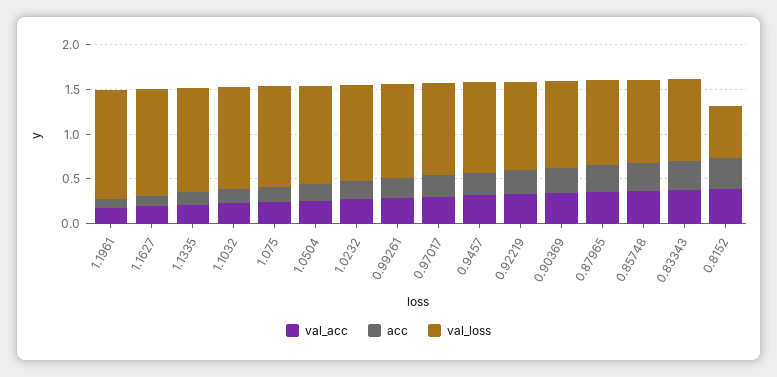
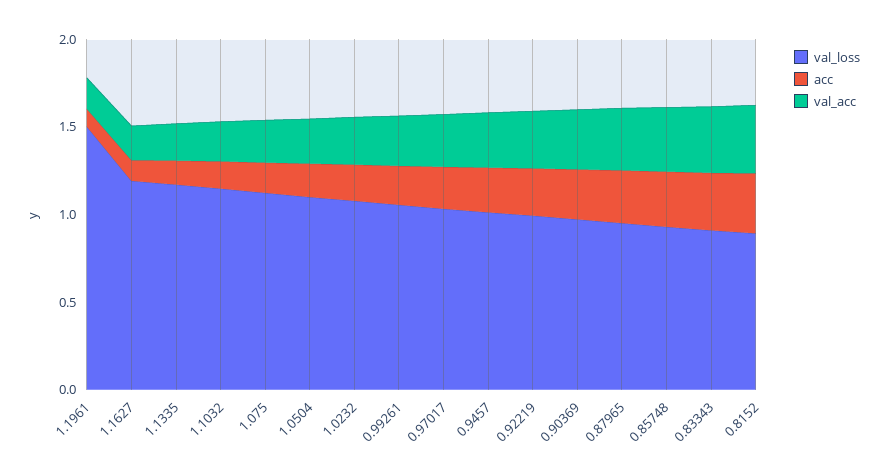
val_loss, 1.1961: 1.2 -> 1.5
val_loss, 0.8152: 0.6 -> 0.9

